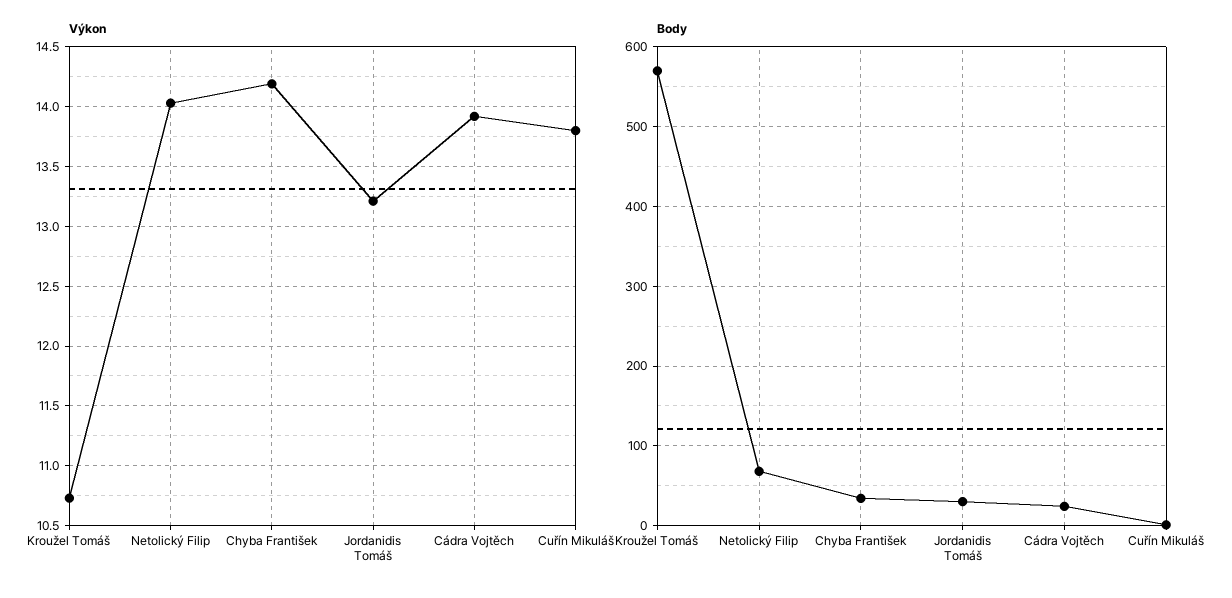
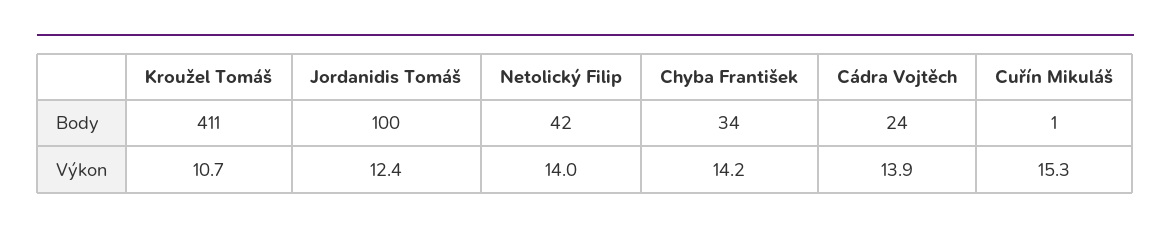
Výkon, Jordanidis Tomáš: 13.2 -> 12.4
Výkon, Cuřín Mikuláš: 13.8 -> 15.3
Body, Kroužel Tomáš: 570 -> 411
Body, Netolický Filip: 70 -> 42
Body, Jordanidis Tomáš: 30 -> 100

